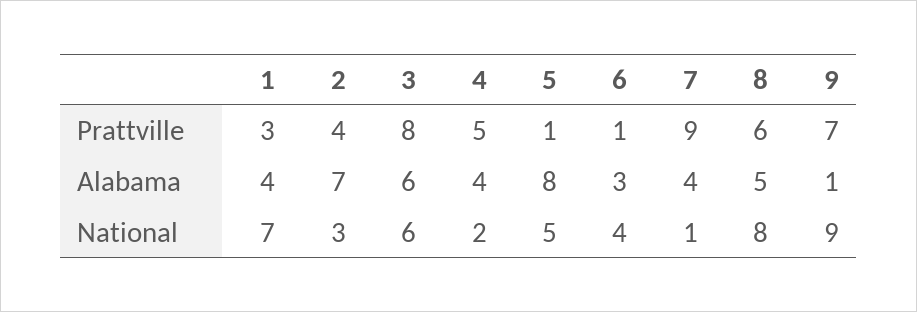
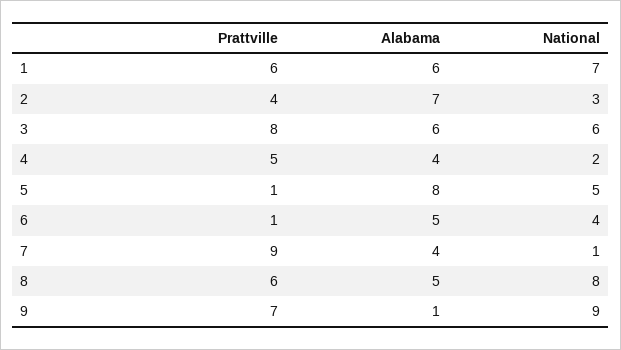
1, Prattville: 3 -> 6
1, Alabama: 4 -> 6
6, Alabama: 3 -> 5

